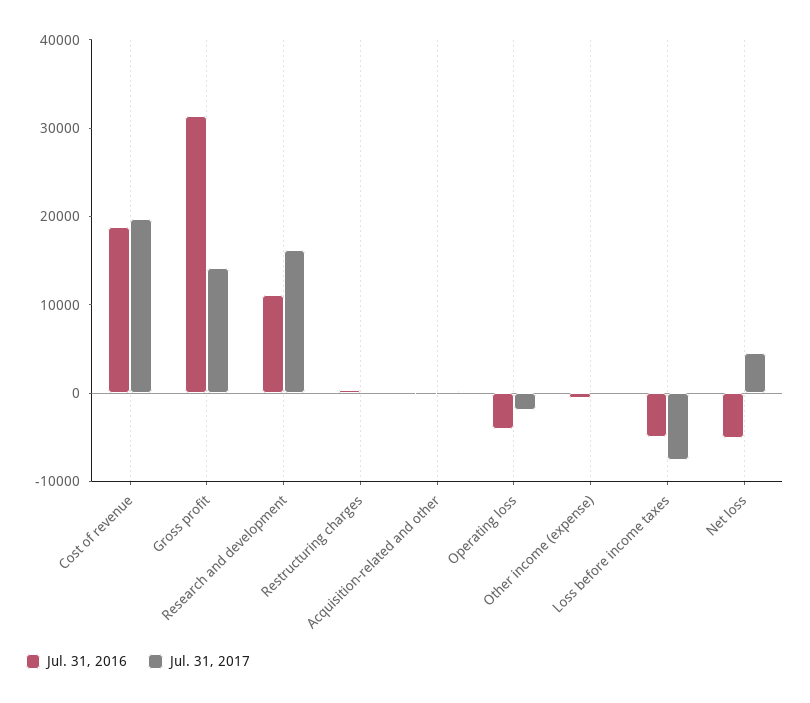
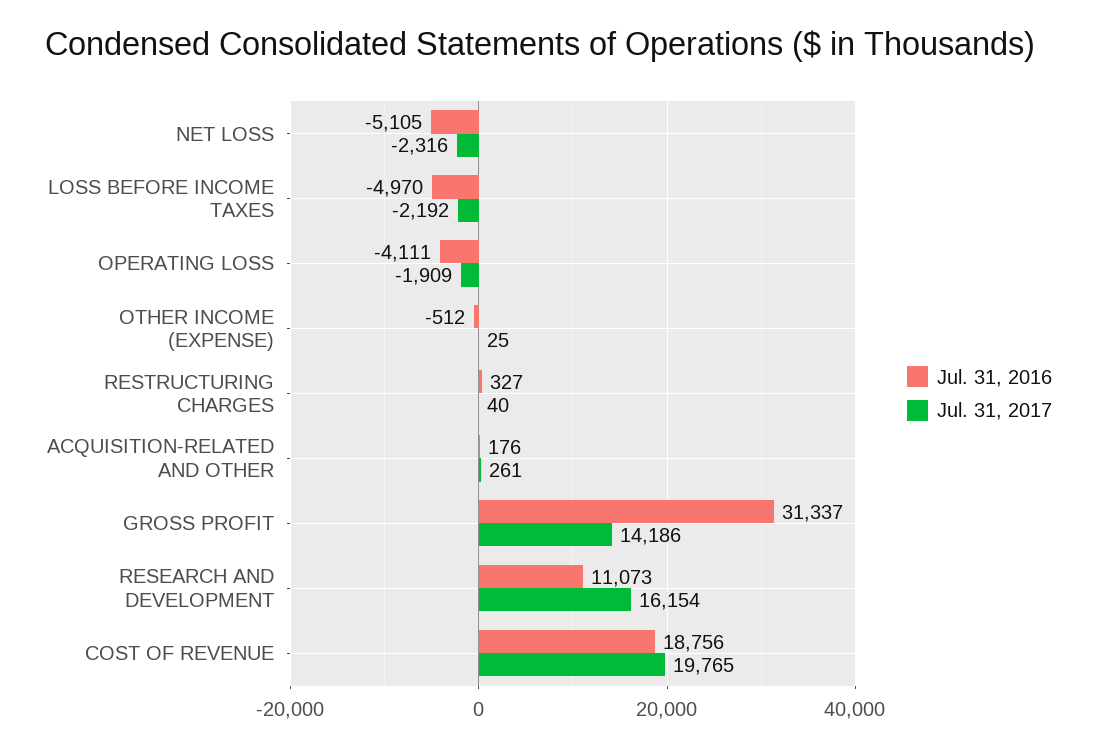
Jul. 31, 2017, Loss before income taxes: -8000 -> -2192
Jul. 31, 2017, Net loss: 4000 -> -2316

